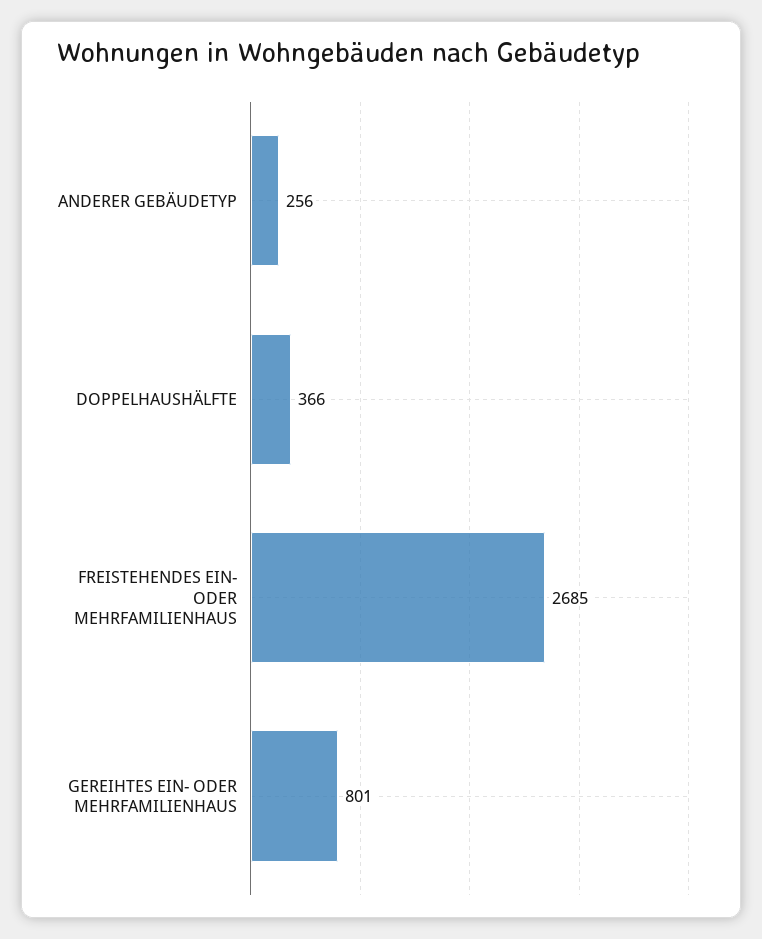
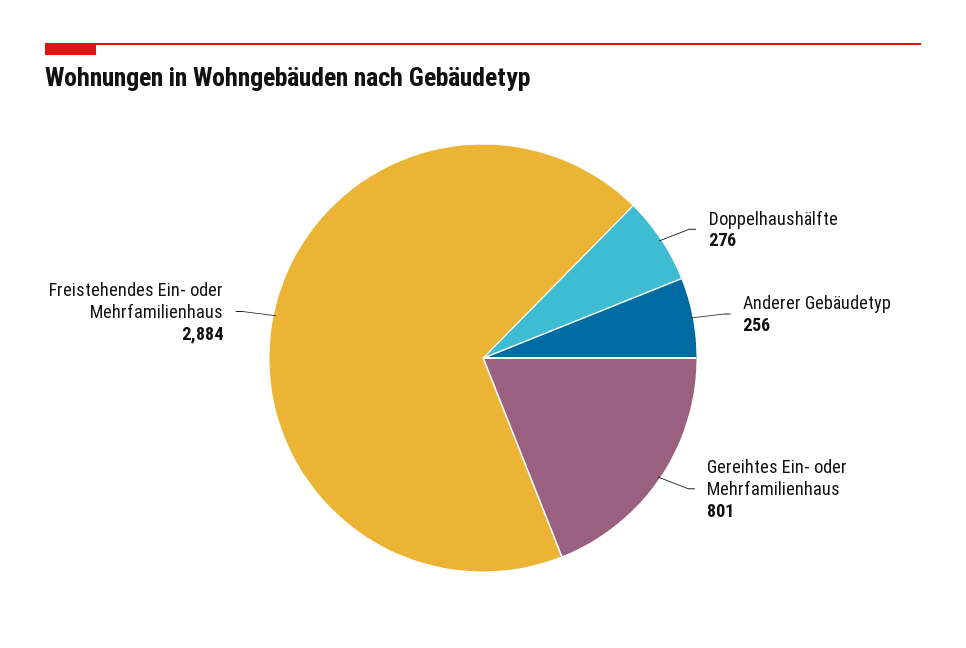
DOPPELHAUSHÄLFTE: 366 -> 276
FREISTEHENDES EIN- ODER MEHRFAMILIENHAUS: 2685 -> 2884

